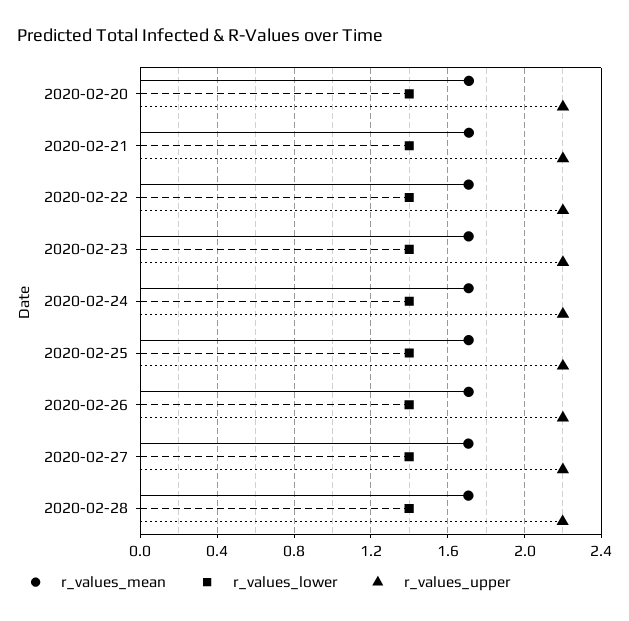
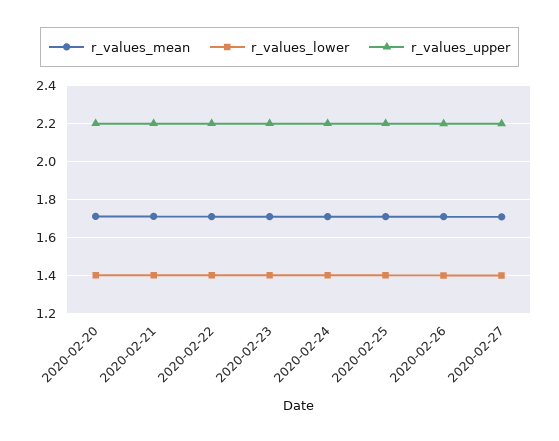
r_values_mean, 2020-02-28: 1.7 -> none
r_values_lower, 2020-02-28: 1.4 -> none
r_values_upper, 2020-02-28: 2.2 -> none

